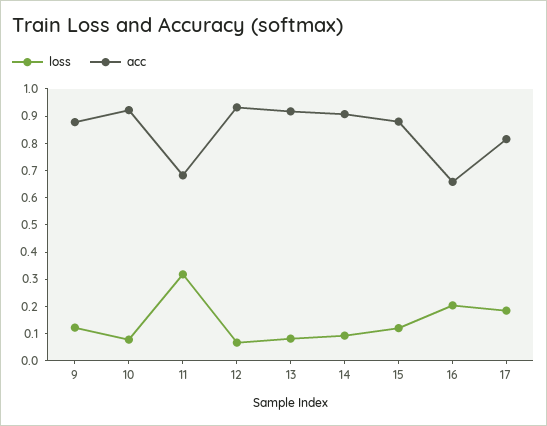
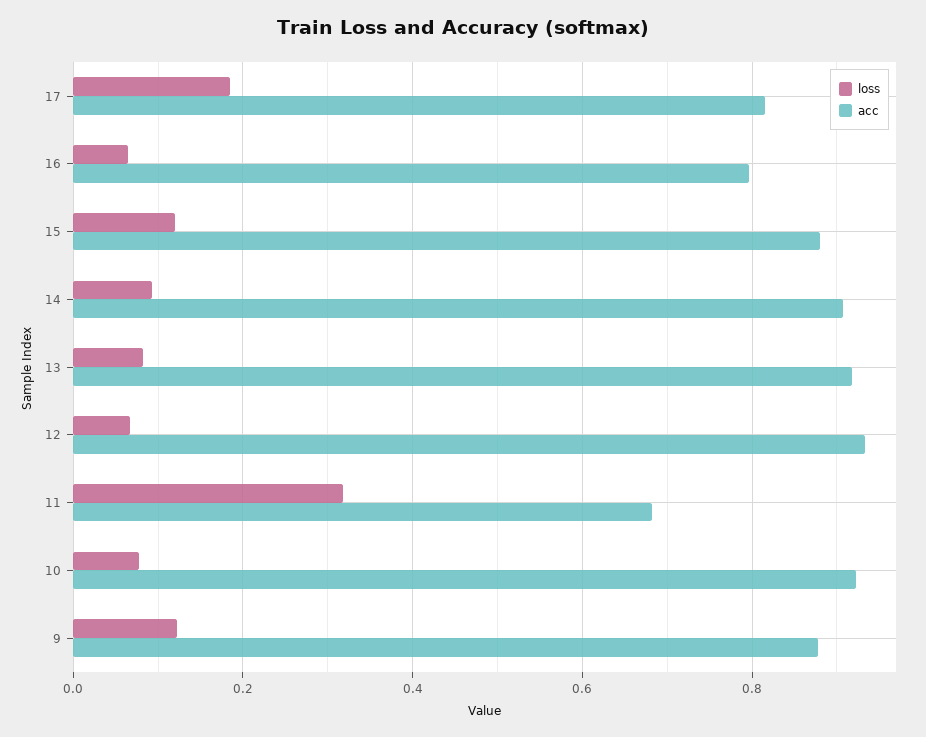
loss, 16: 0.2 -> 0.06
acc, 16: 0.65 -> 0.8

